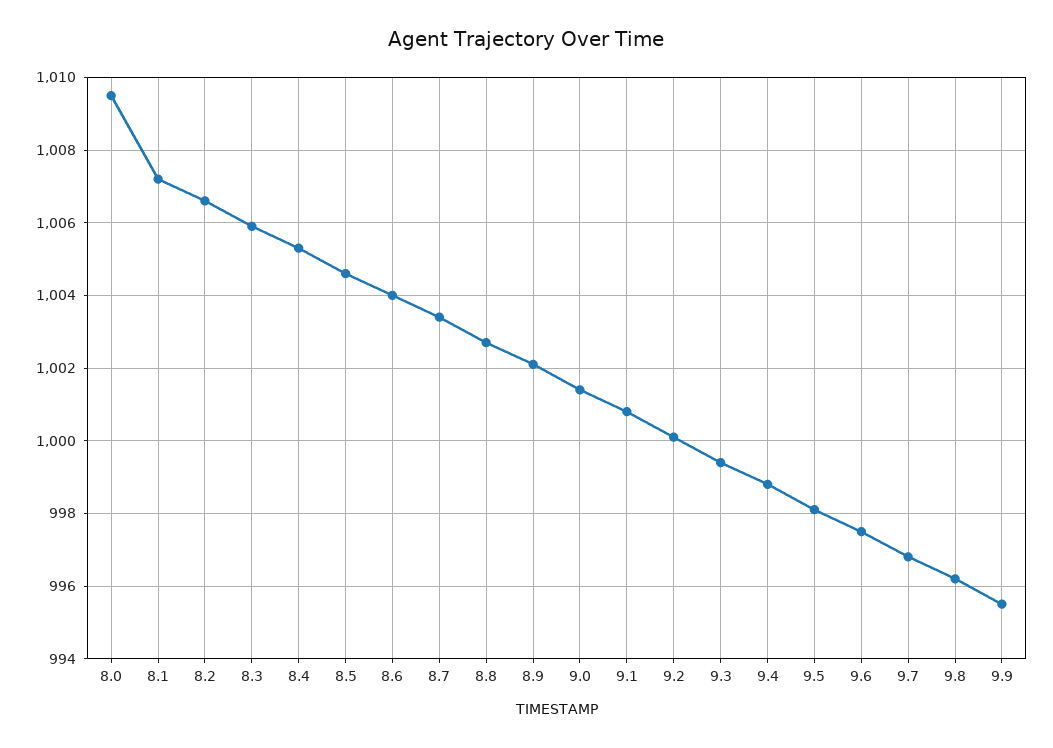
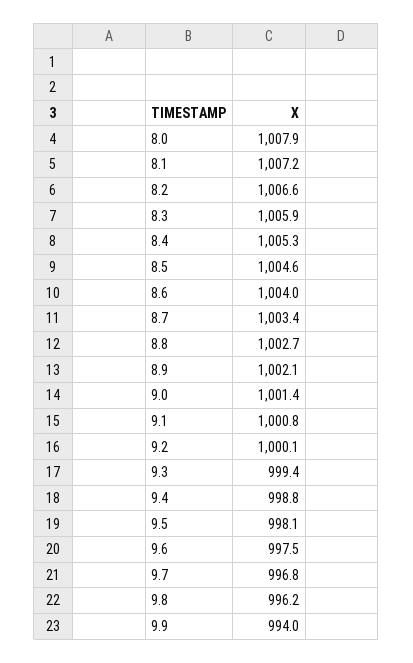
8.0: 1009.5 -> 1007.9
9.9: 995.5 -> 994

